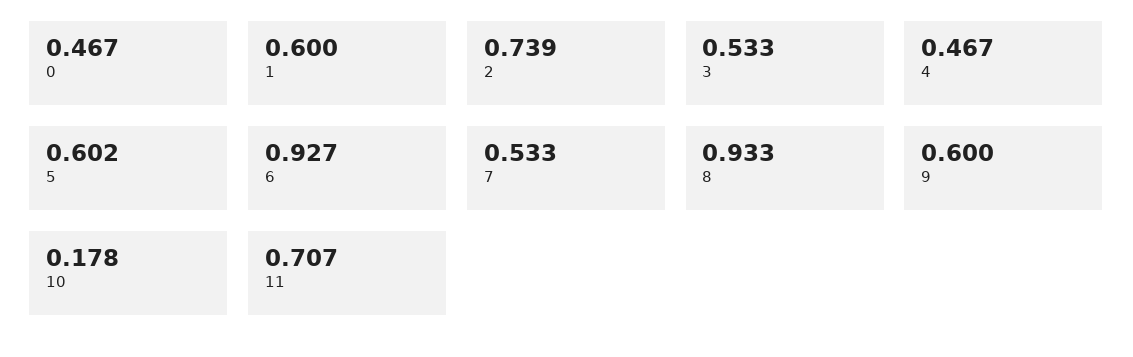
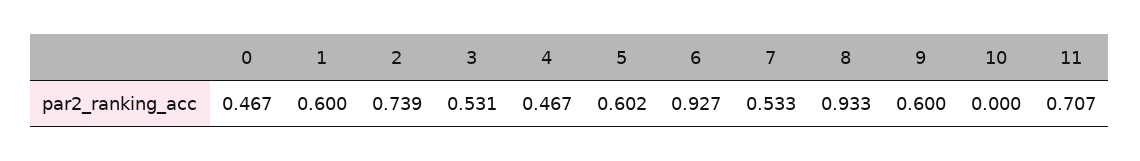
3: 0.533 -> 0.531
10: 0.178 -> 0

